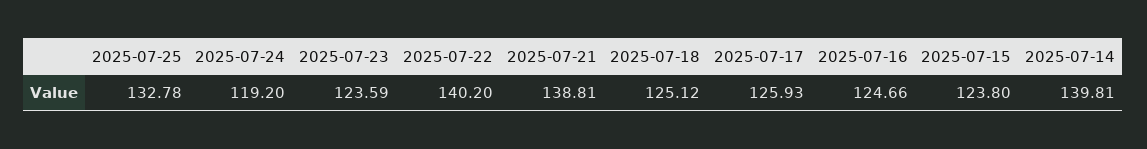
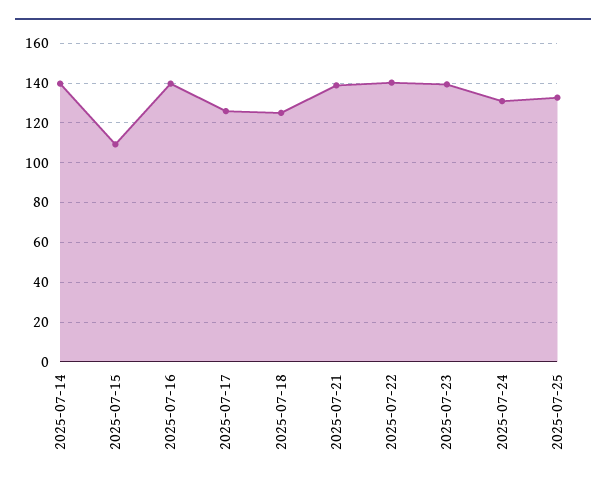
2025-07-24: 119.2 -> 130
2025-07-23: 123.59 -> 140
2025-07-16: 124.66 -> 140
2025-07-15: 123.8 -> 110

